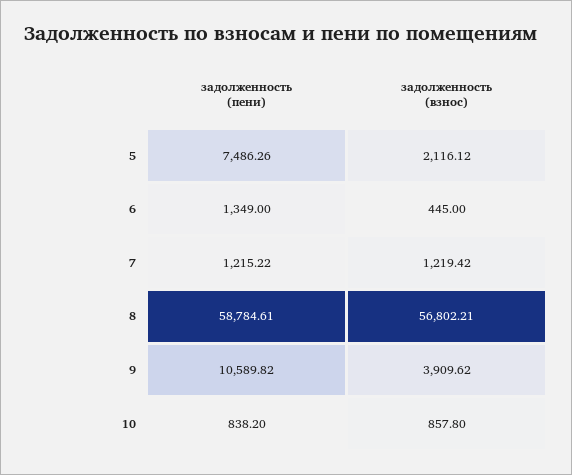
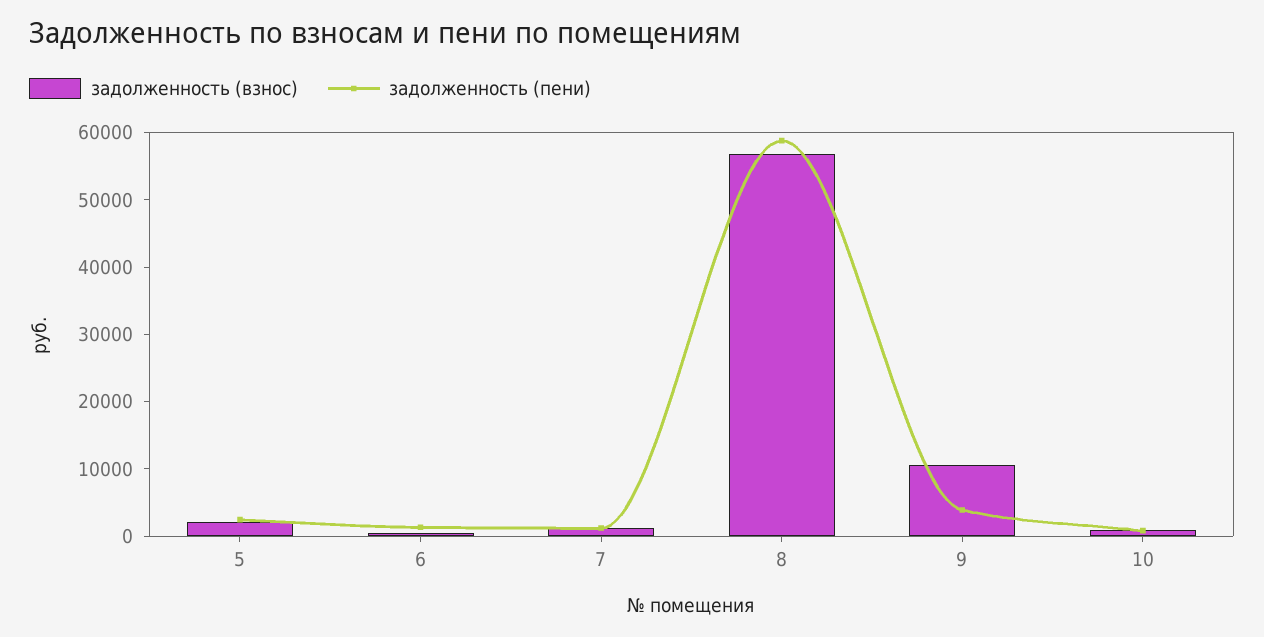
задолженность (пени), 5: 7486.26 -> 2000
задолженность (пени), 9: 10589.82 -> 4000
задолженность (взнос), 9: 3909.62 -> 10000

